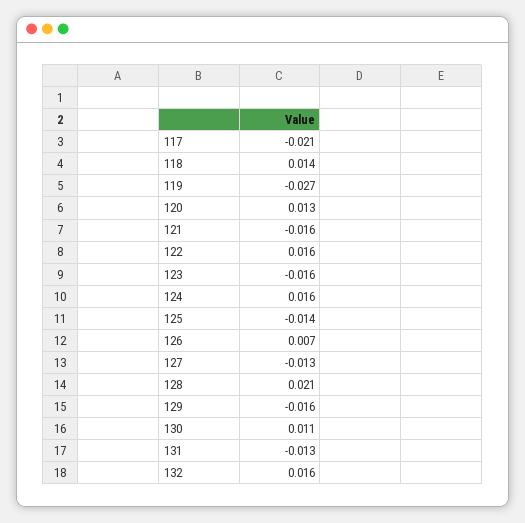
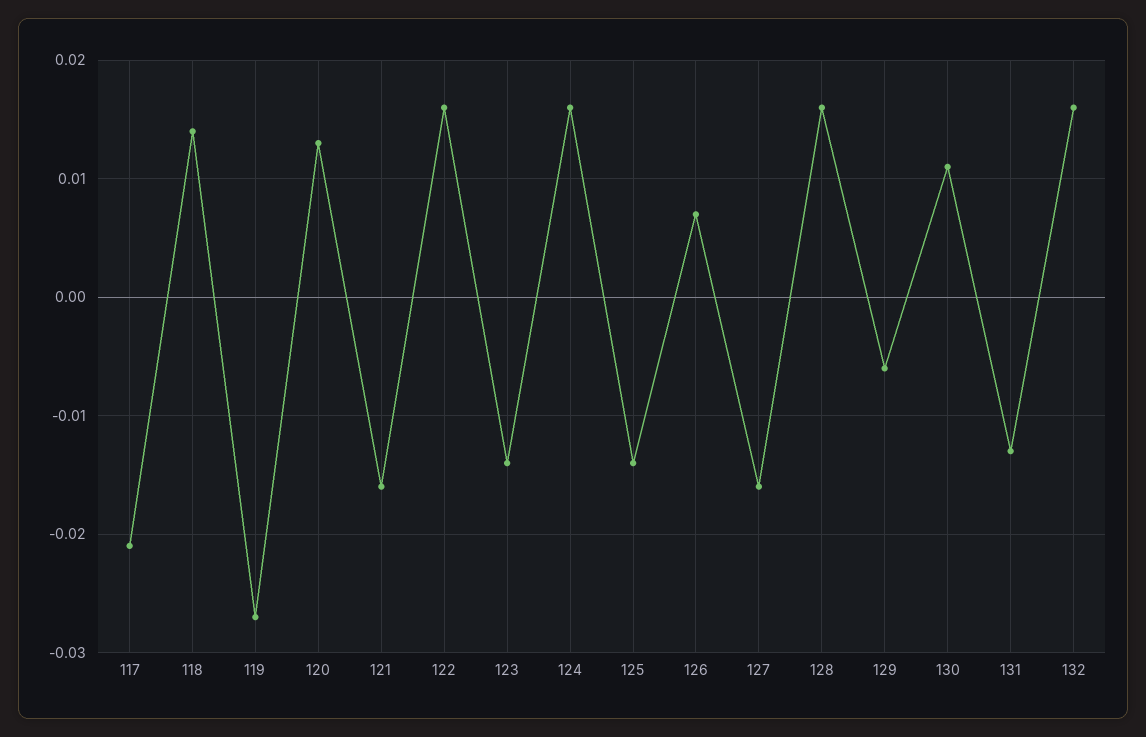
123: -0.016 -> -0.014
127: -0.013 -> -0.016
128: 0.021 -> 0.016
129: -0.016 -> -0.006

